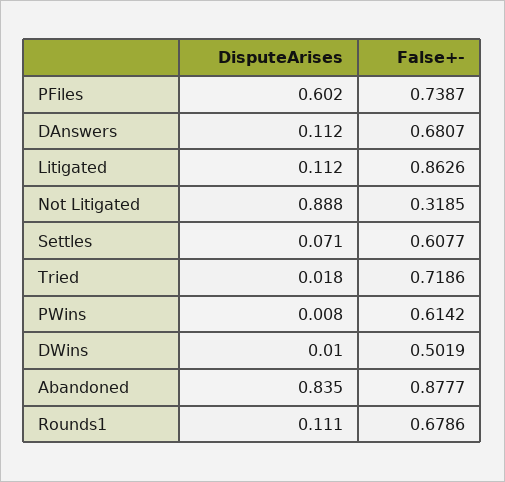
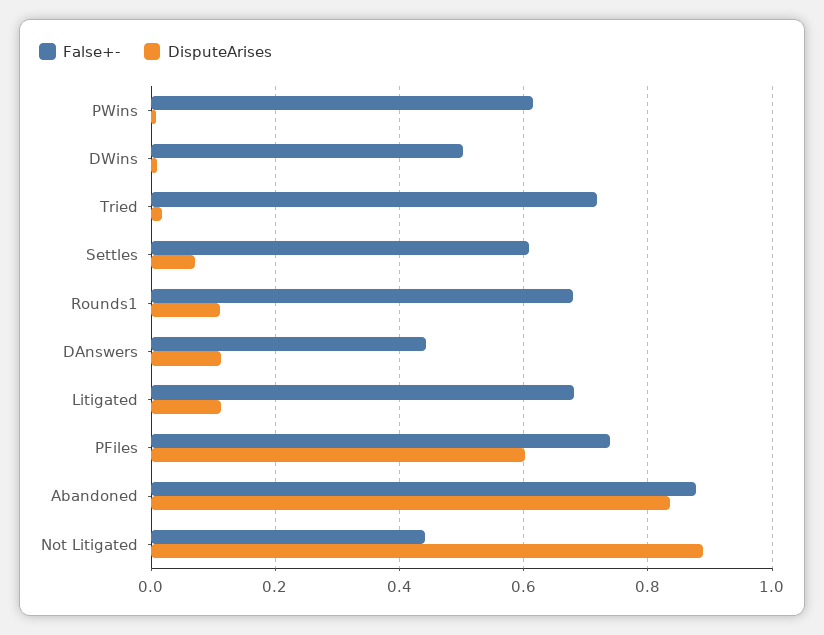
False+-, DAnswers: 0.6807 -> 0.44
False+-, Litigated: 0.8626 -> 0.68
False+-, Not Litigated: 0.3185 -> 0.44

